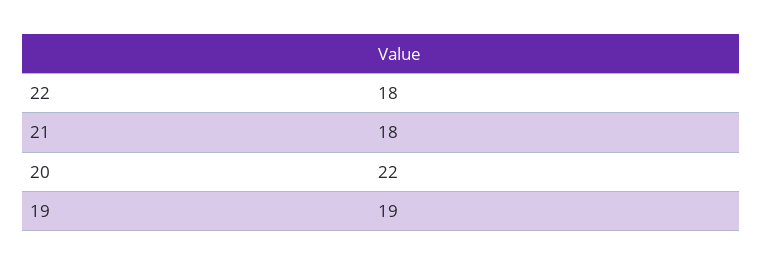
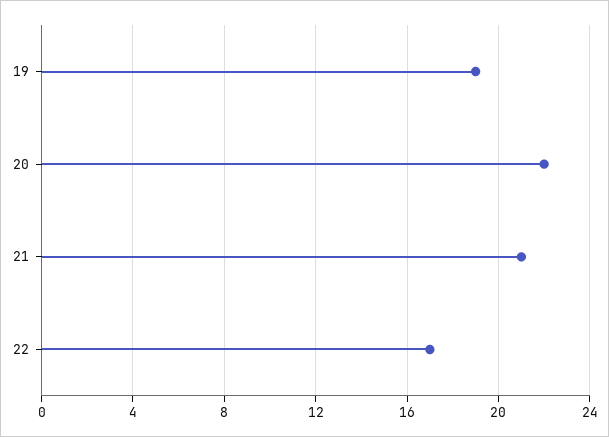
22: 18 -> 17
21: 18 -> 21

